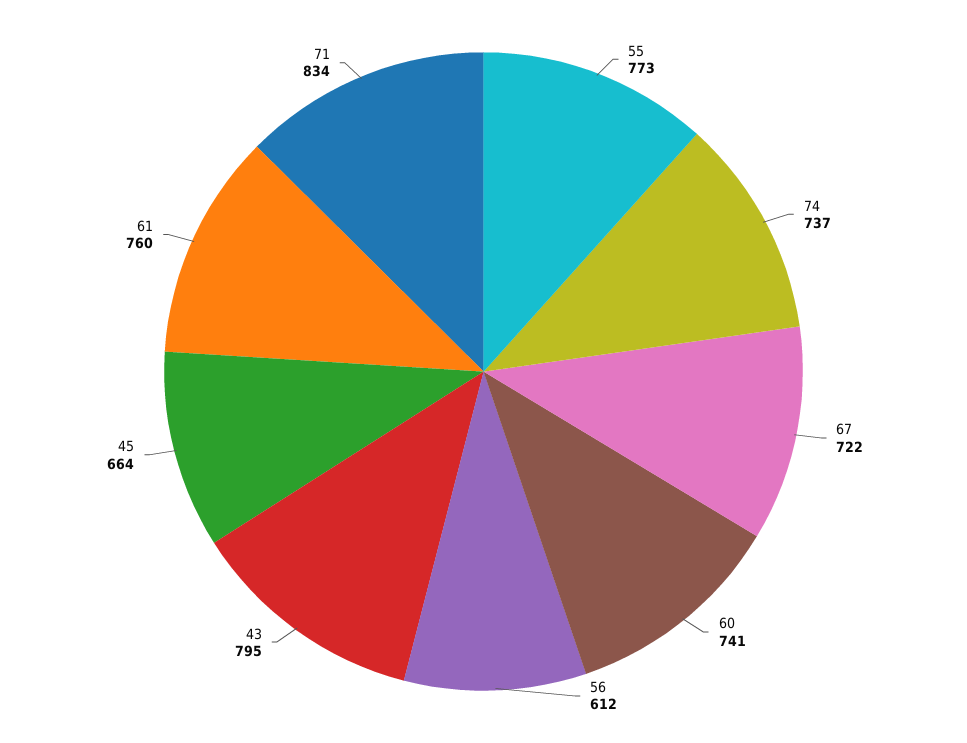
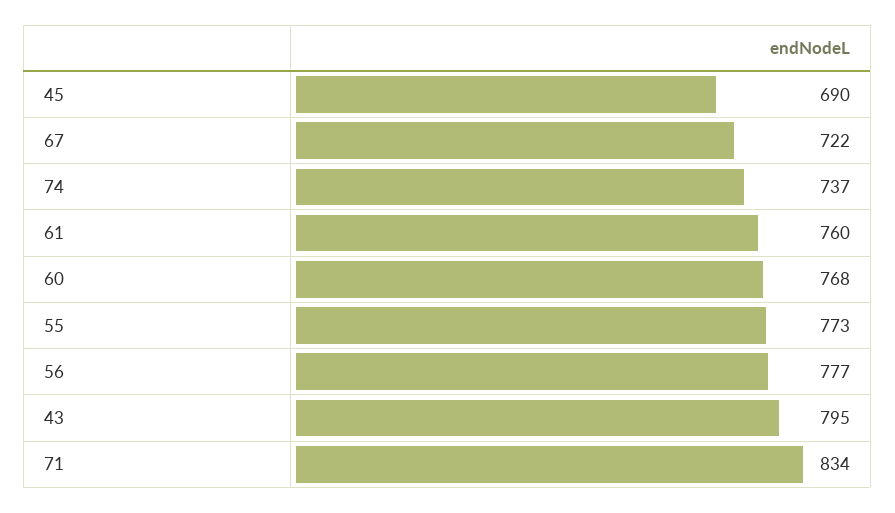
60: 741 -> 768
56: 612 -> 777
45: 664 -> 690

